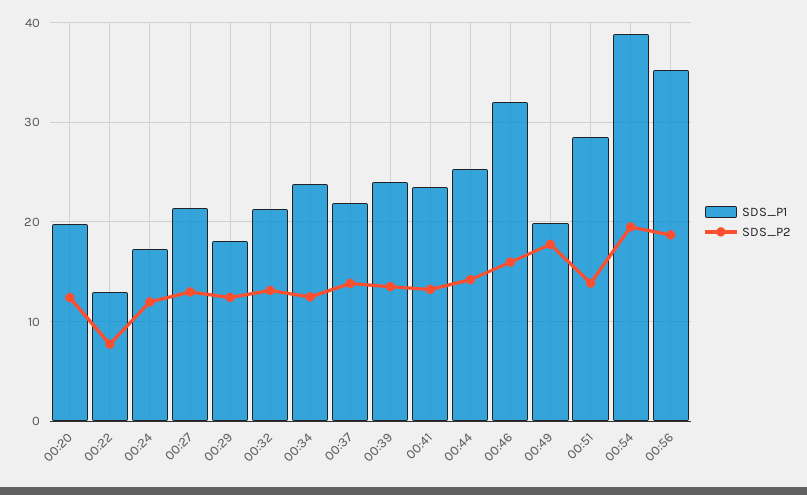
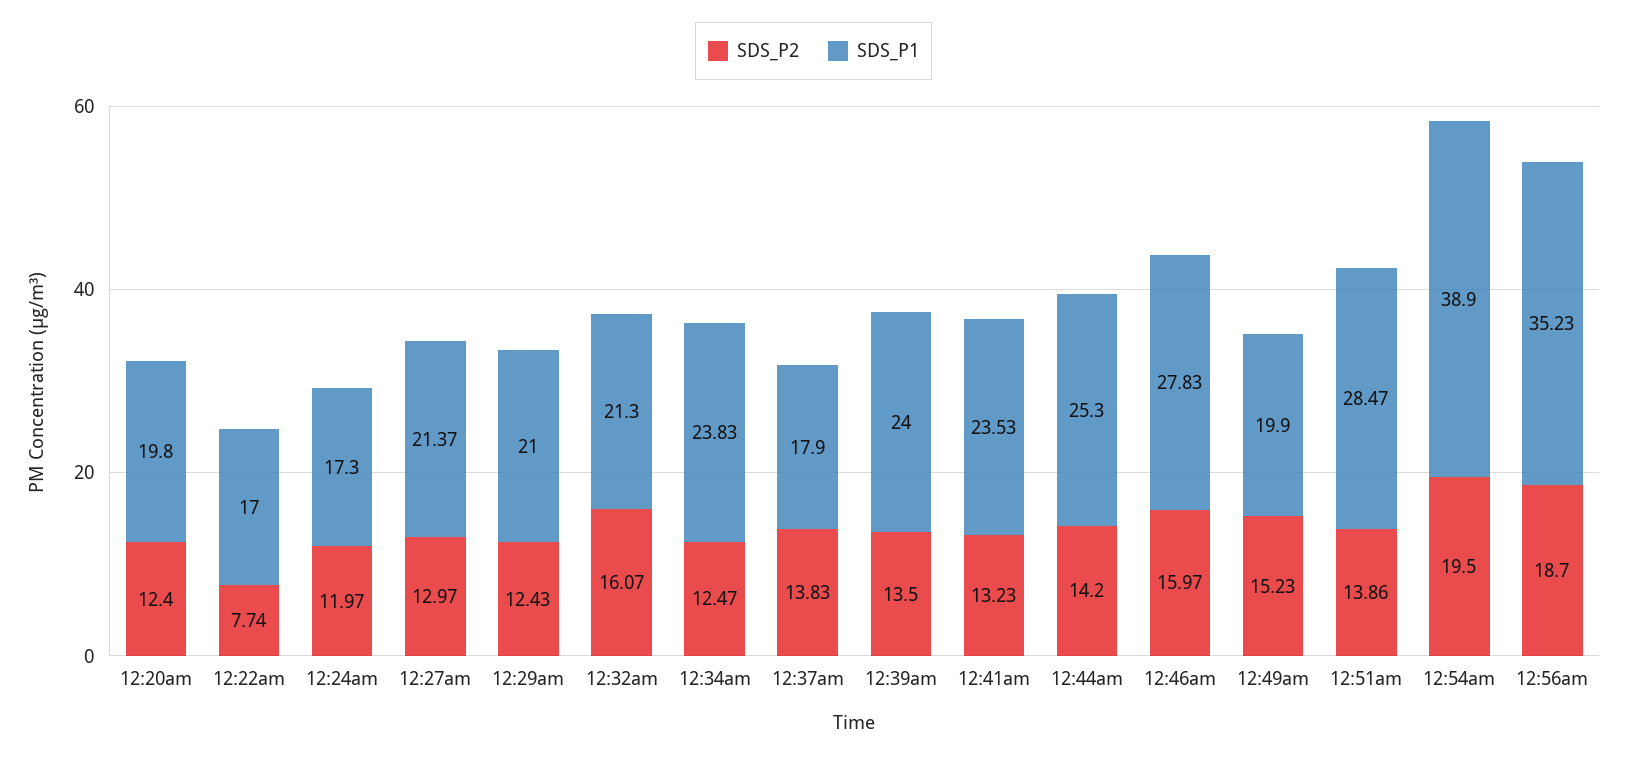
SDS_P1, 00:22: 13 -> 17
SDS_P1, 00:29: 18 -> 21
SDS_P2, 00:32: 13 -> 16.07
SDS_P1, 00:37: 22 -> 17.9
SDS_P1, 00:46: 32 -> 27.83
SDS_P2, 00:49: 18 -> 15.23

